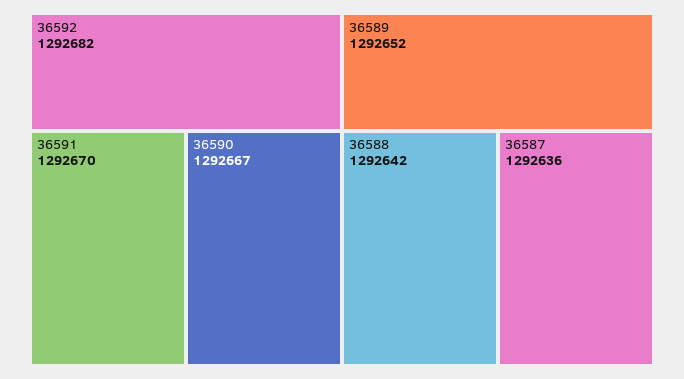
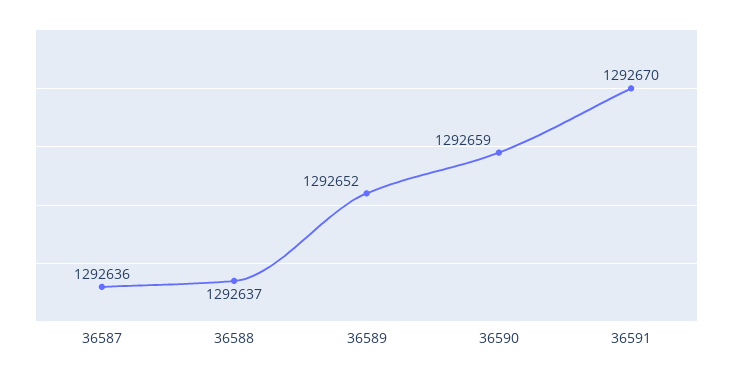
36592: 1292682 -> none
36590: 1292667 -> 1292659
36588: 1292642 -> 1292637

